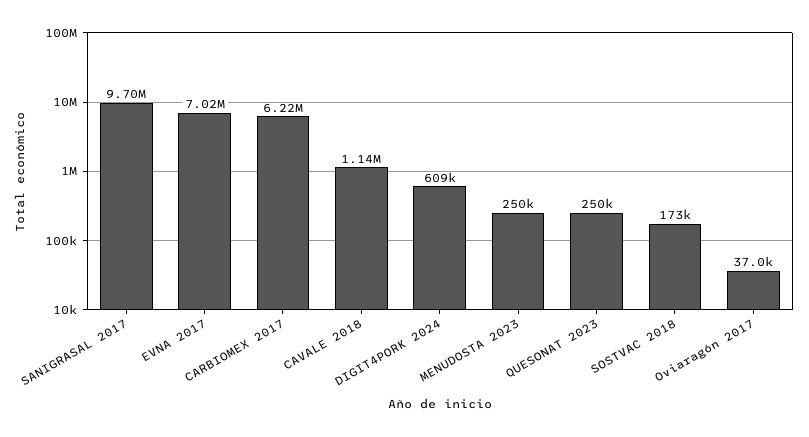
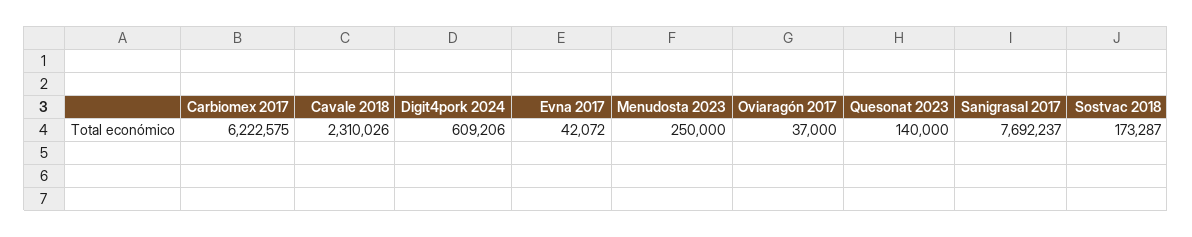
SANIGRASAL 2017: 9700000 -> 7692237
EVNA 2017: 7020000 -> 42072
CAVALE 2018: 1140000 -> 2310026
QUESONAT 2023: 250000 -> 140000

